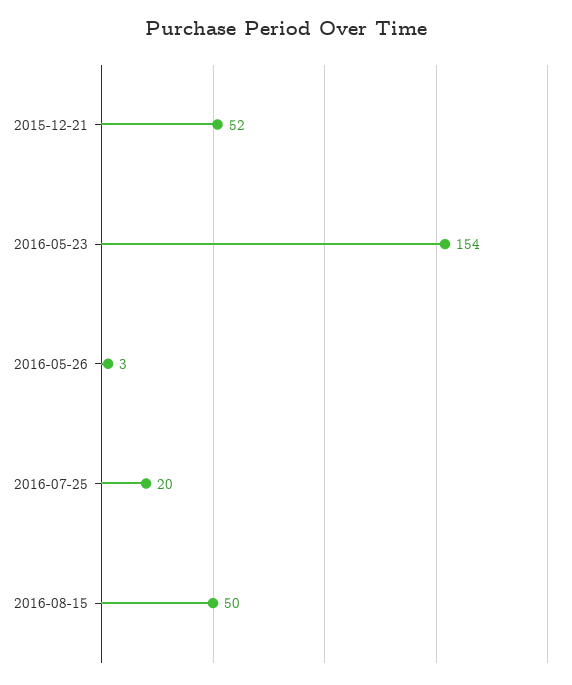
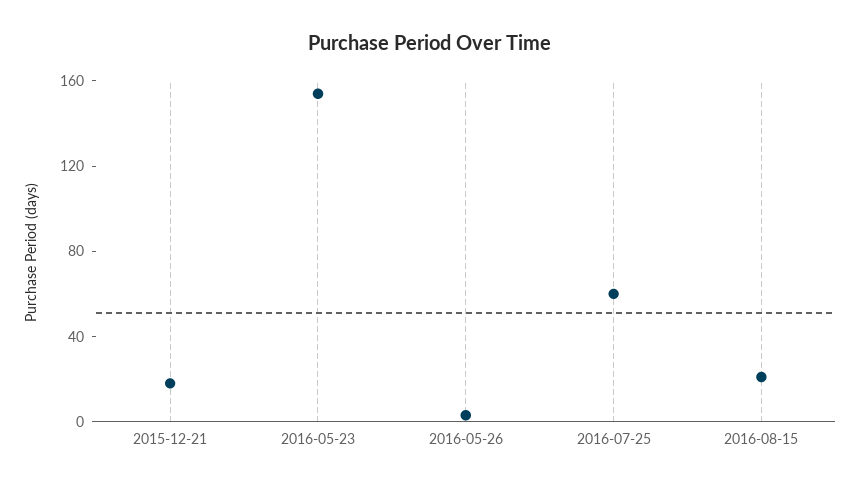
2015-12-21: 52 -> 20
2016-07-25: 20 -> 60
2016-08-15: 50 -> 20

